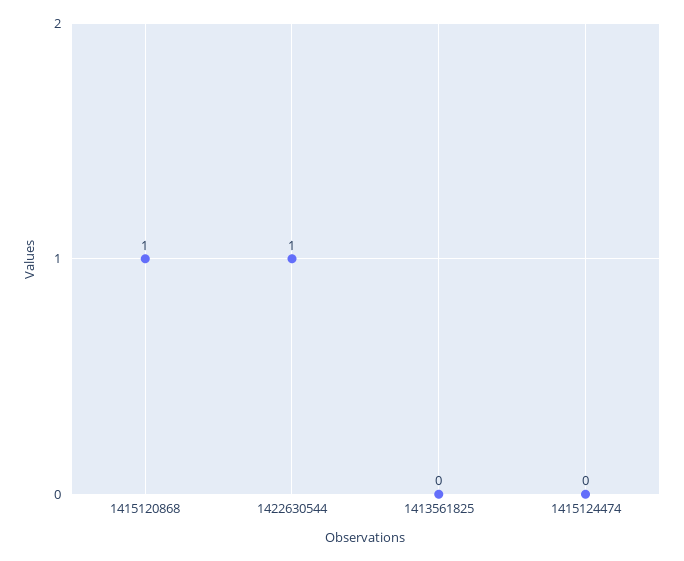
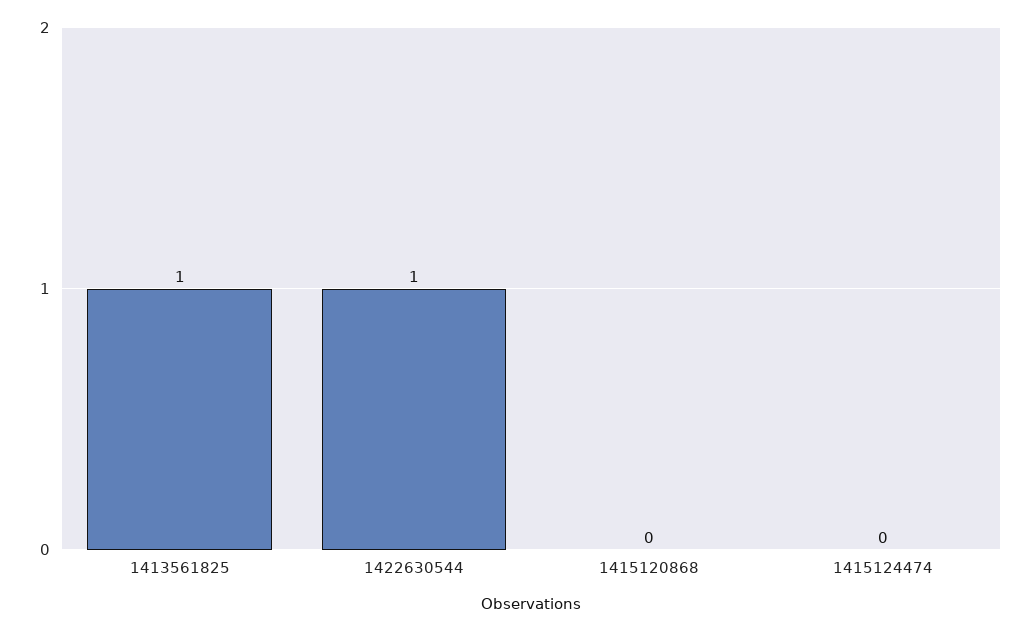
1415120868: 1 -> 0
1413561825: 0 -> 1

